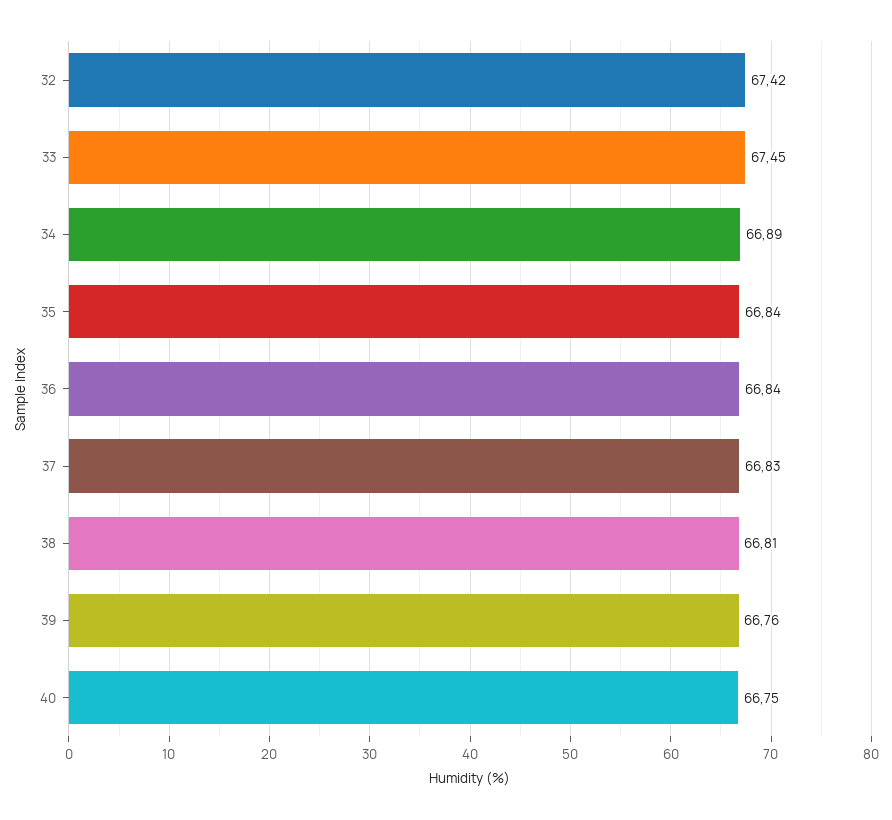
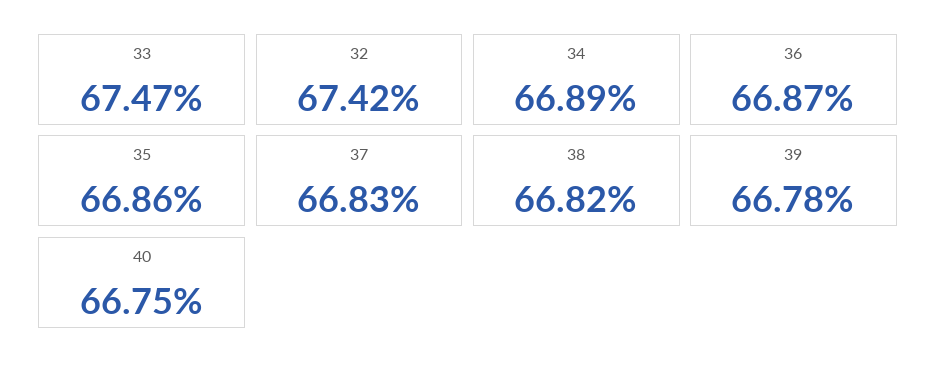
33: 67.45 -> 67.47
35: 66.84 -> 66.86
36: 66.84 -> 66.87
38: 66.81 -> 66.82
39: 66.76 -> 66.78

